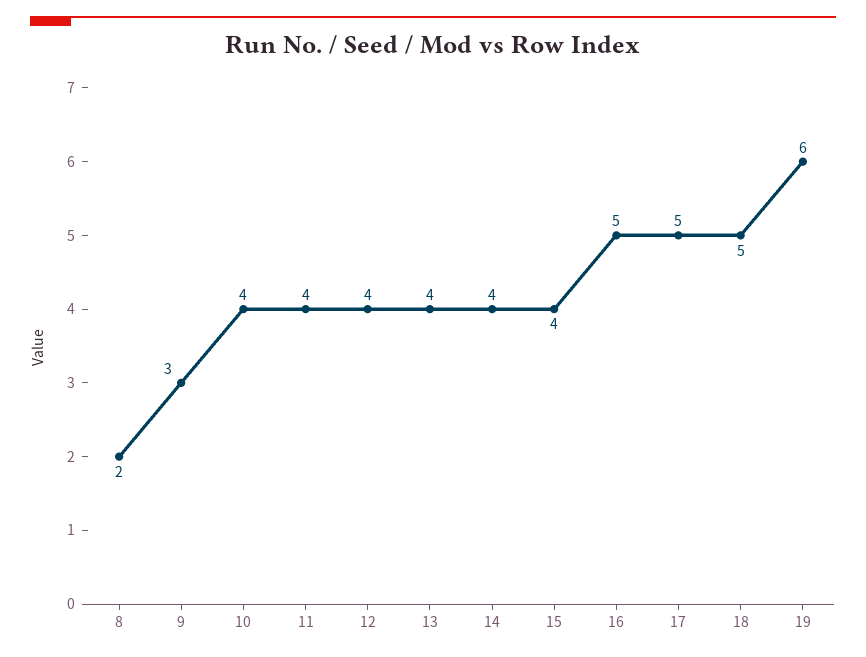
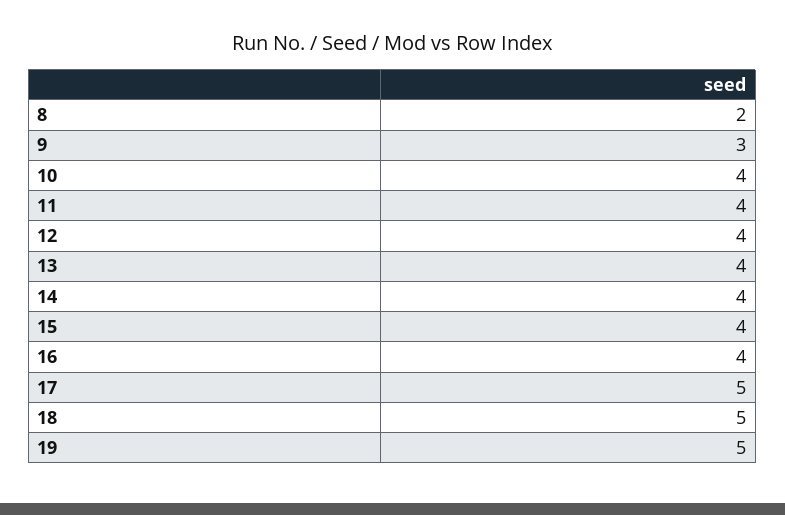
16: 5 -> 4
19: 6 -> 5

